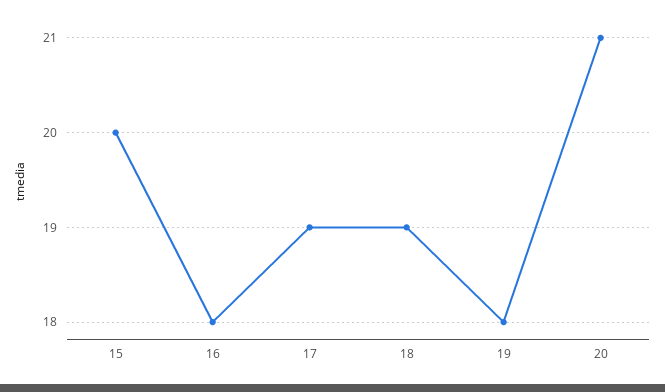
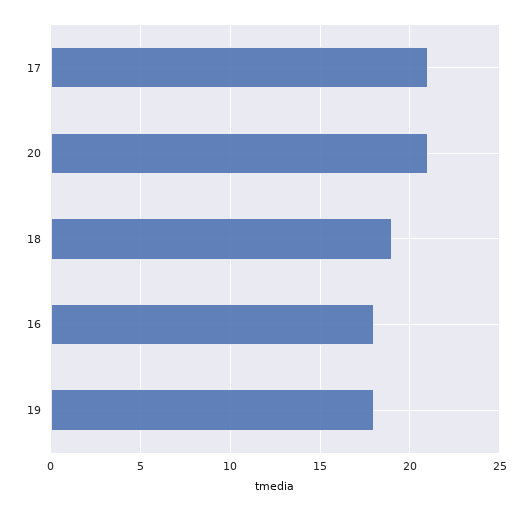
15: 20 -> none
17: 19 -> 21

